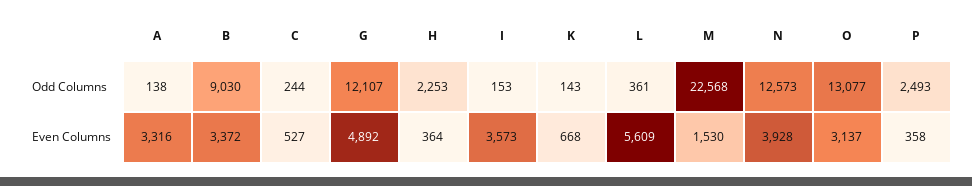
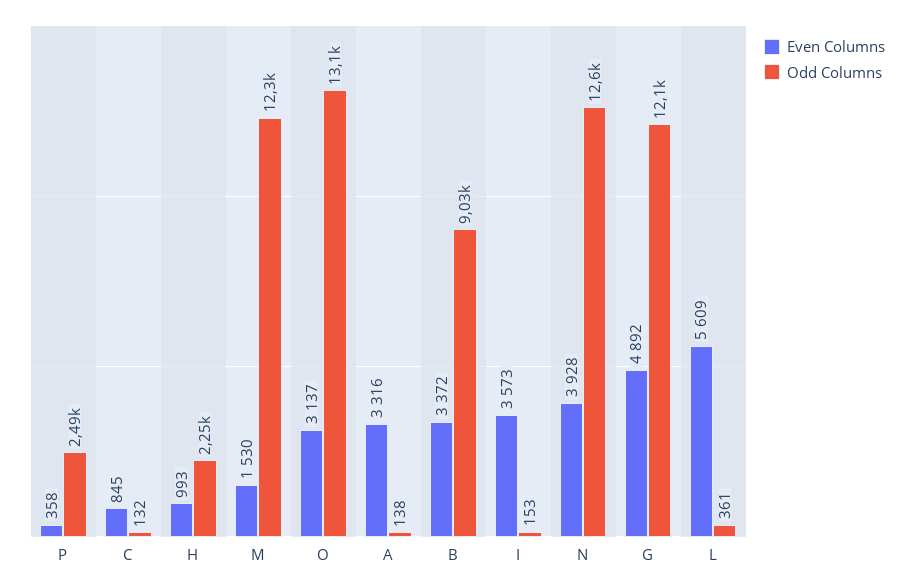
Odd Columns, C: 244 -> 132
Odd Columns, K: 143 -> none
Odd Columns, M: 22568 -> 12300
Even Columns, C: 527 -> 845
Even Columns, H: 364 -> 993
Even Columns, K: 668 -> none

